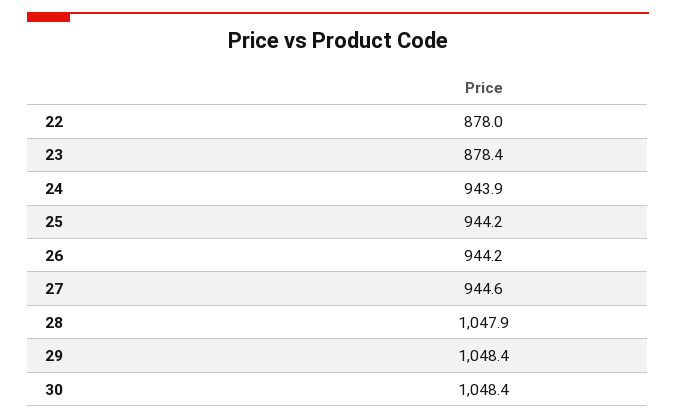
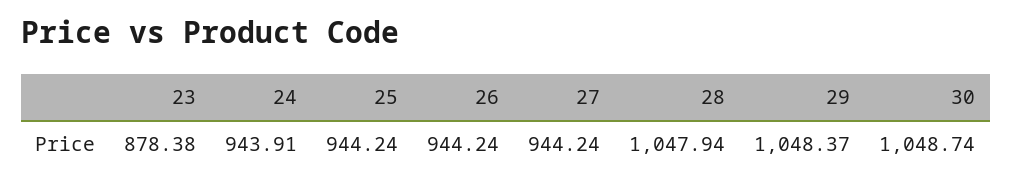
22: 878 -> none
27: 944.6 -> 944.24
30: 1048.4 -> 1048.74

